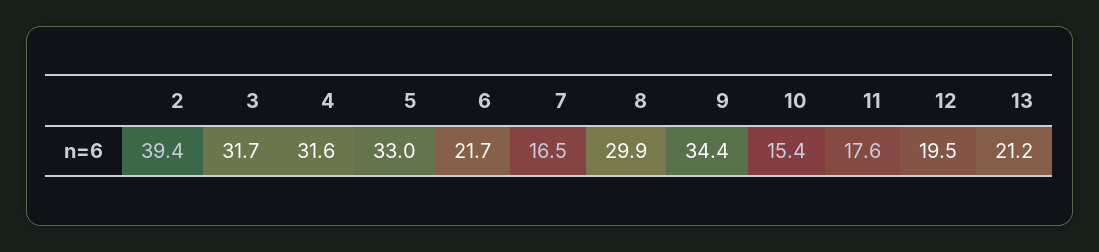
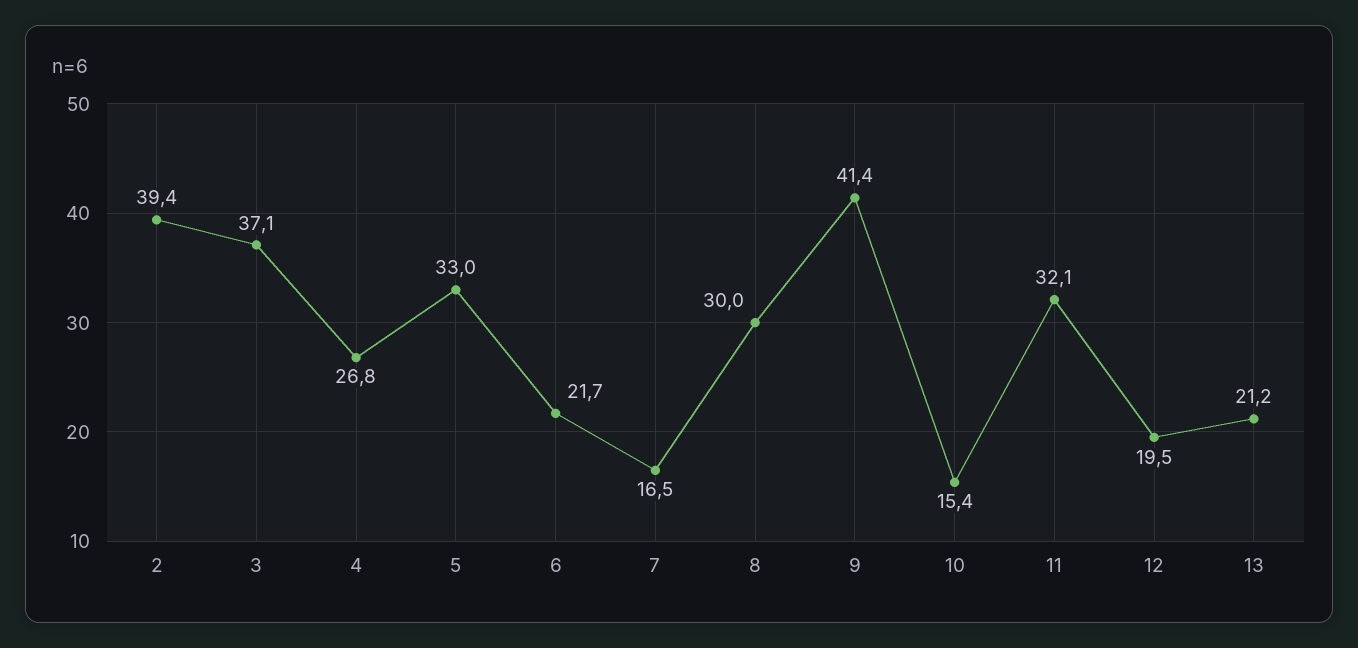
3: 31.7 -> 37.1
4: 31.6 -> 26.8
8: 29.9 -> 30
9: 34.4 -> 41.4
11: 17.6 -> 32.1

